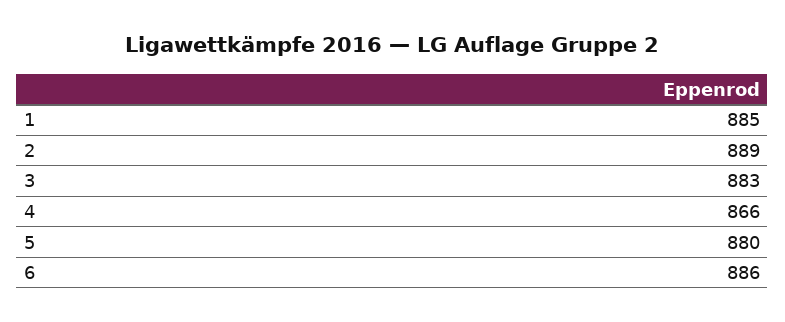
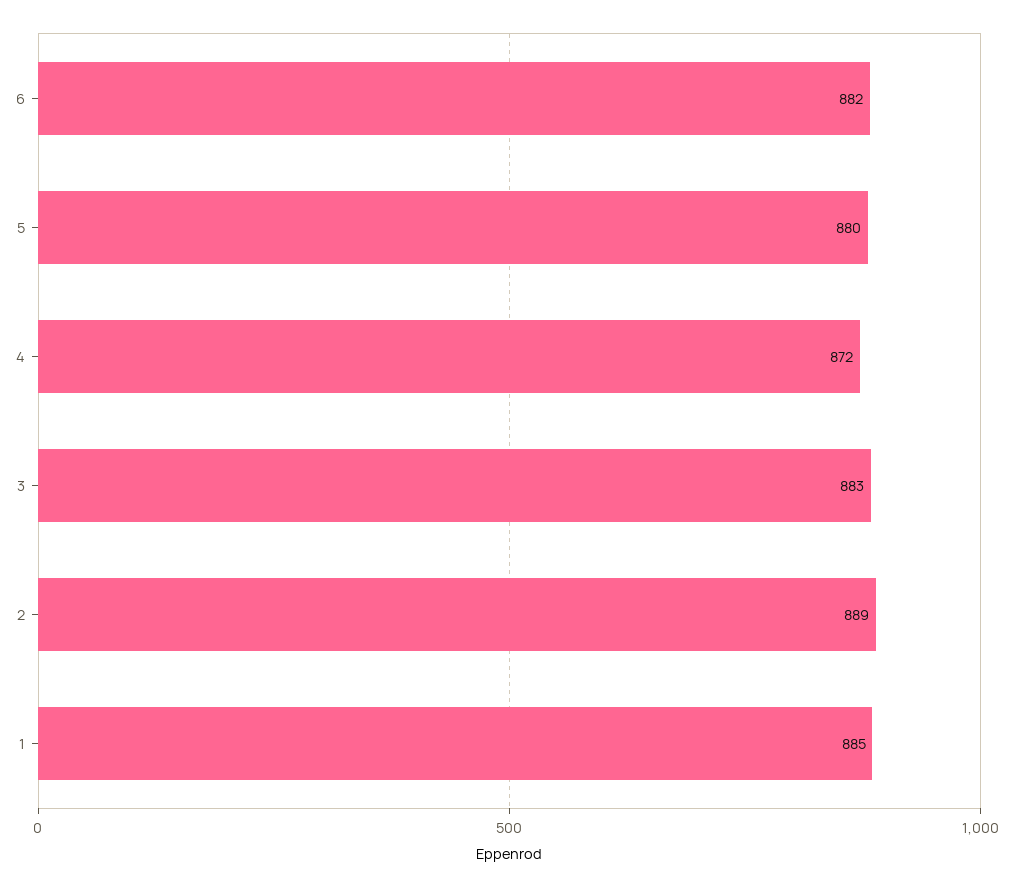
4: 866 -> 872
6: 886 -> 882

